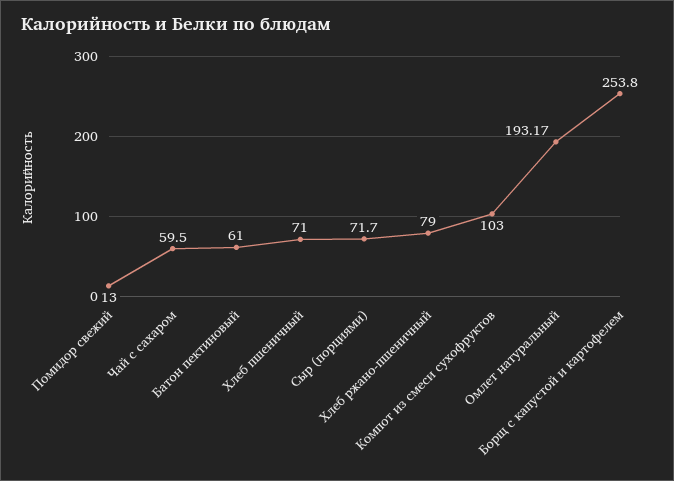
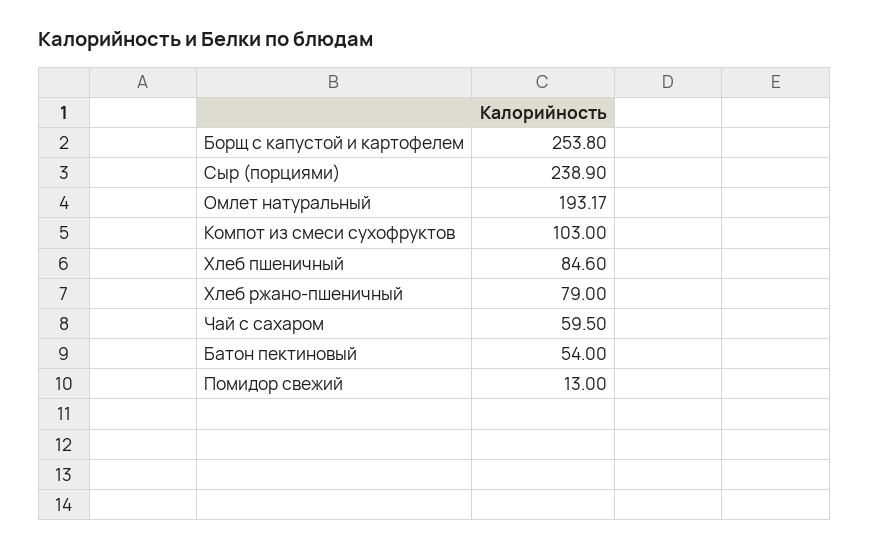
Батон пектиновый: 61 -> 54
Хлеб пшеничный: 71 -> 84.6
Сыр (порциями): 71.7 -> 238.9

